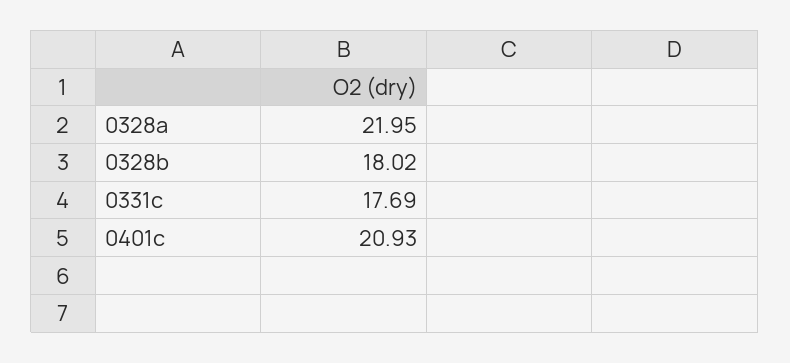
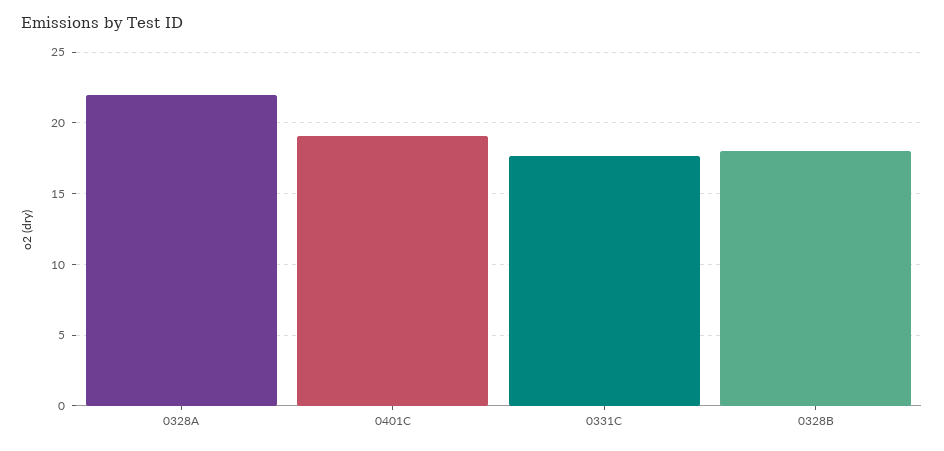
0401c: 20.93 -> 19

